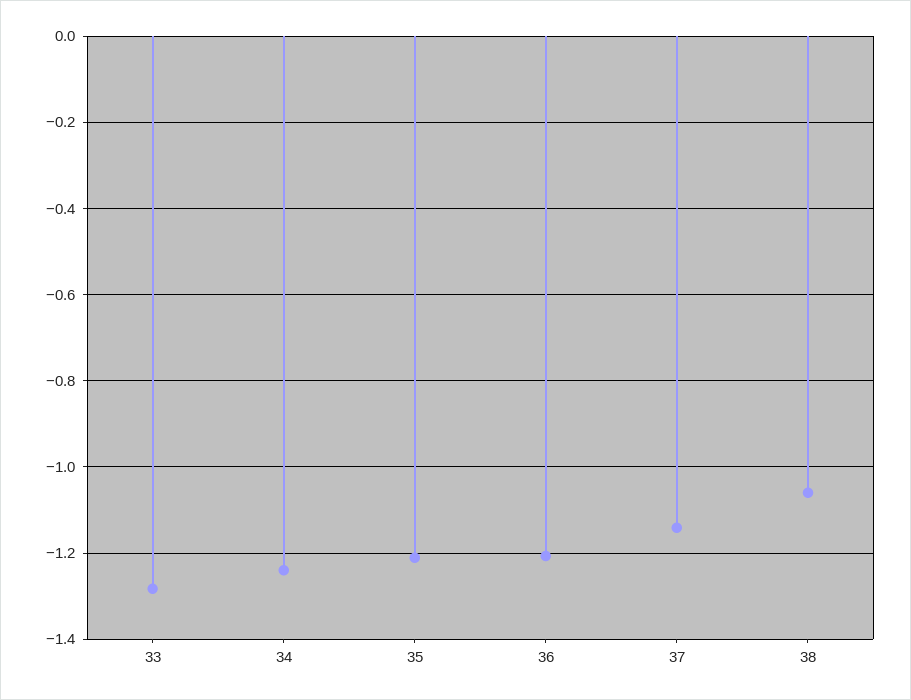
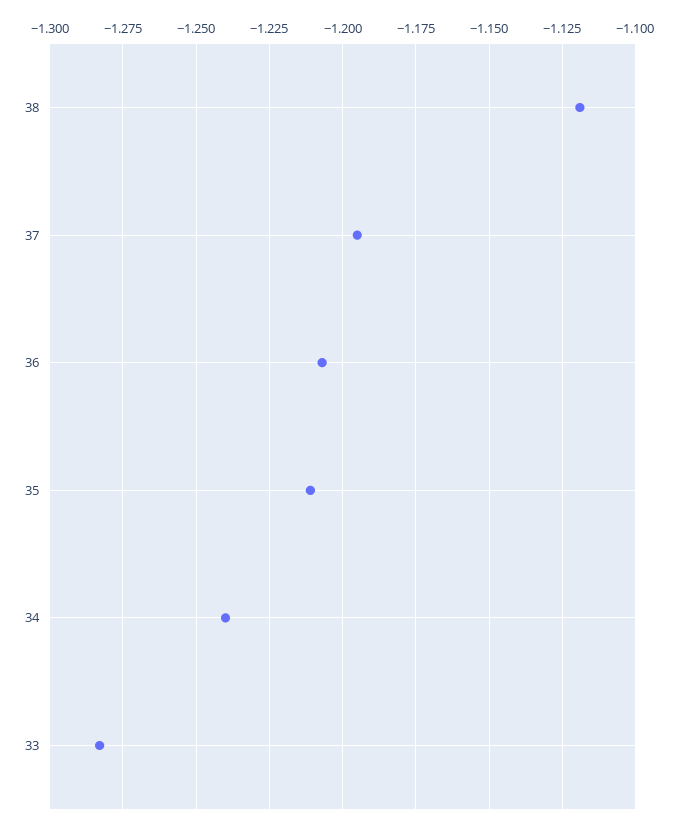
37: -1.14 -> -1.195
38: -1.06 -> -1.12

